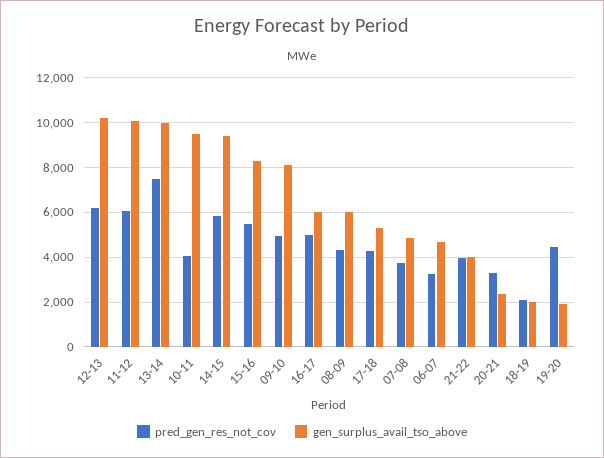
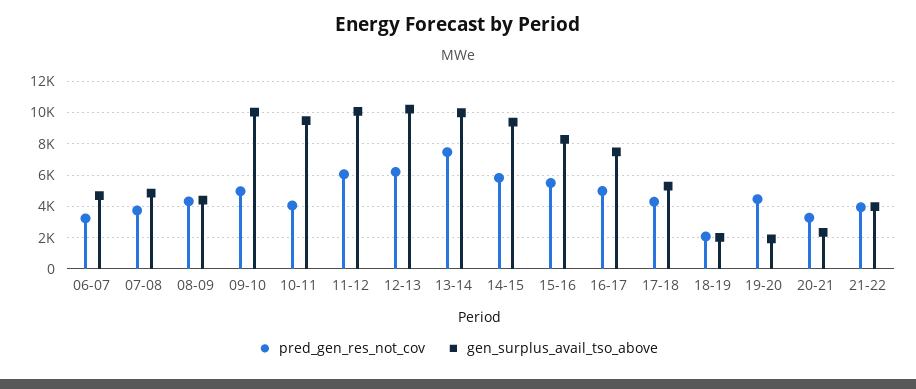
gen_surplus_avail_tso_above, 09-10: 8000 -> 10000
gen_surplus_avail_tso_above, 16-17: 6000 -> 7500
gen_surplus_avail_tso_above, 08-09: 6000 -> 4500

